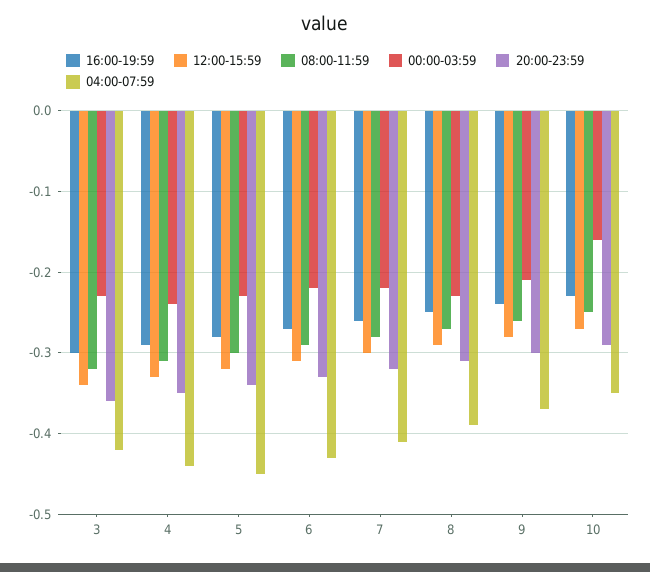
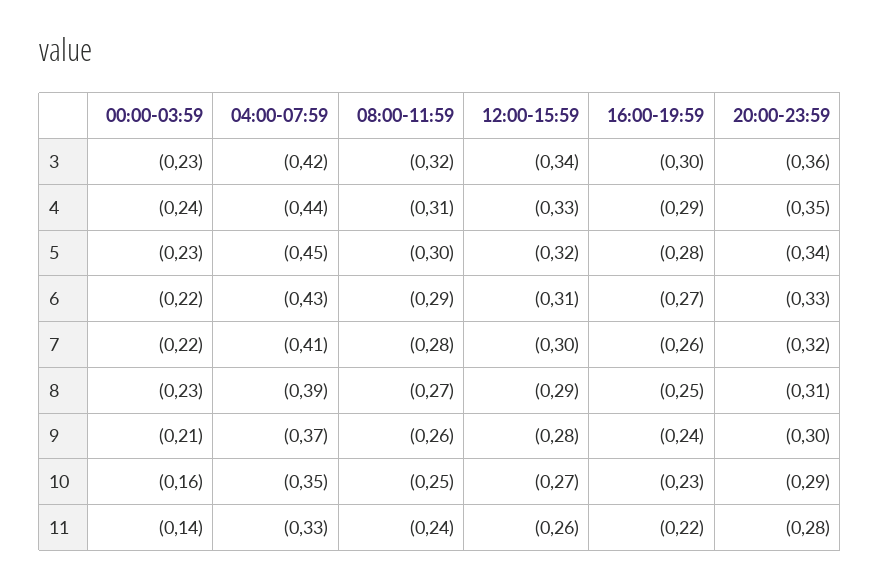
00:00-03:59, 11: none -> -0.14
04:00-07:59, 11: none -> -0.33
08:00-11:59, 11: none -> -0.24
12:00-15:59, 11: none -> -0.26
16:00-19:59, 11: none -> -0.22
20:00-23:59, 11: none -> -0.28

